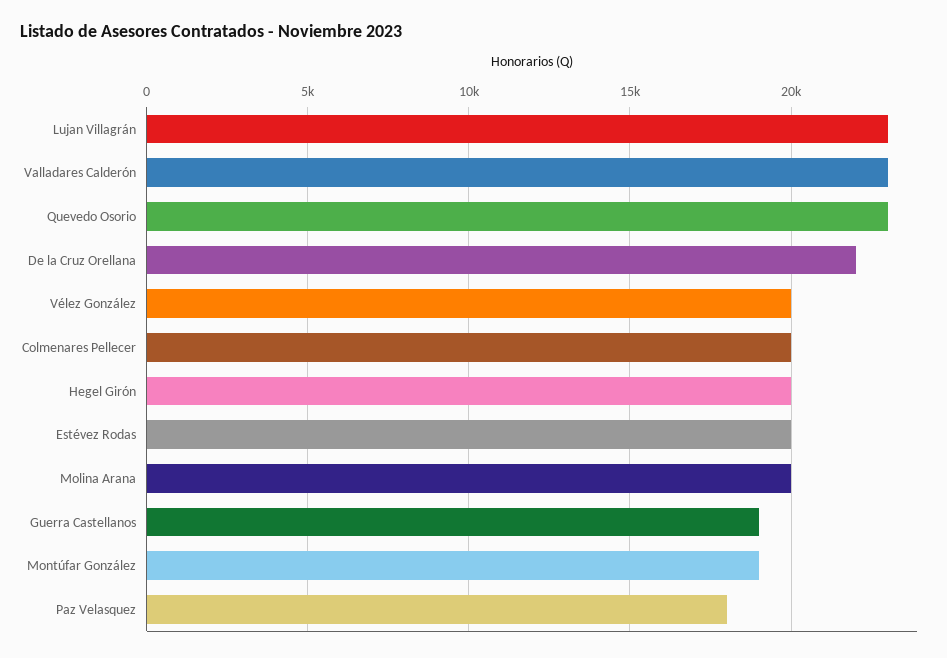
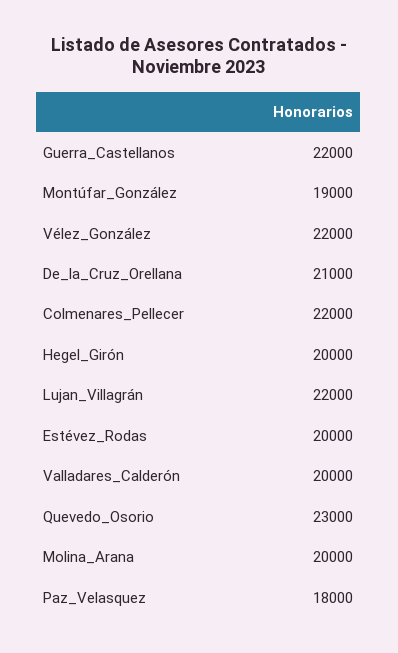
Lujan Villagrán: 23000 -> 22000
Valladares Calderón: 23000 -> 20000
De la Cruz Orellana: 22000 -> 21000
Vélez González: 20000 -> 22000
Colmenares Pellecer: 20000 -> 22000
Guerra Castellanos: 19000 -> 22000

